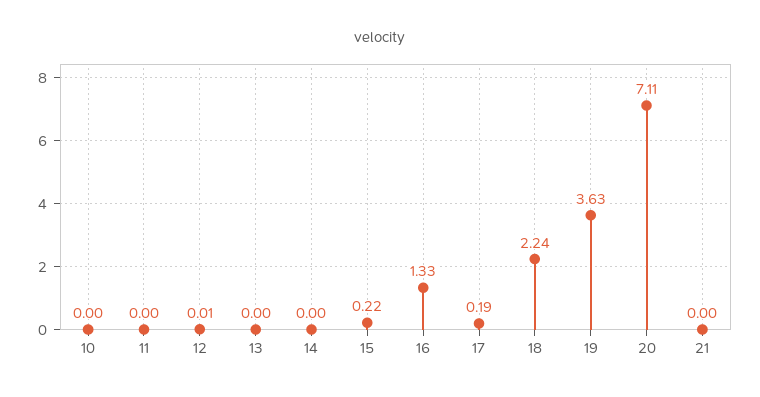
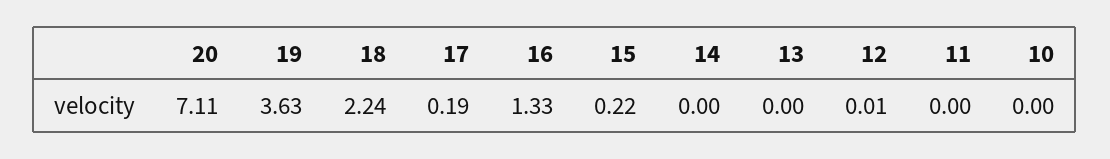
21: 0 -> none

